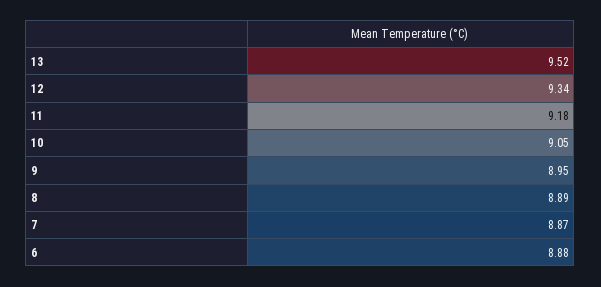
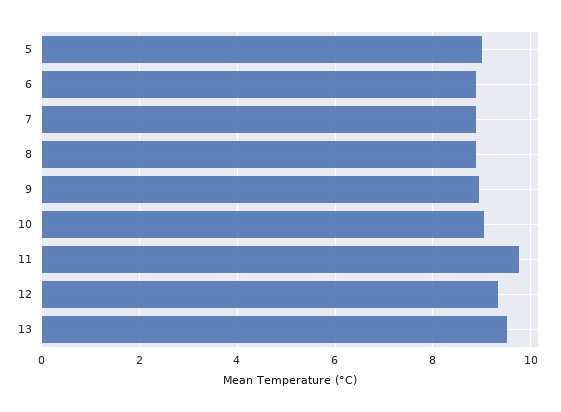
11: 9.18 -> 9.8
5: none -> 9

